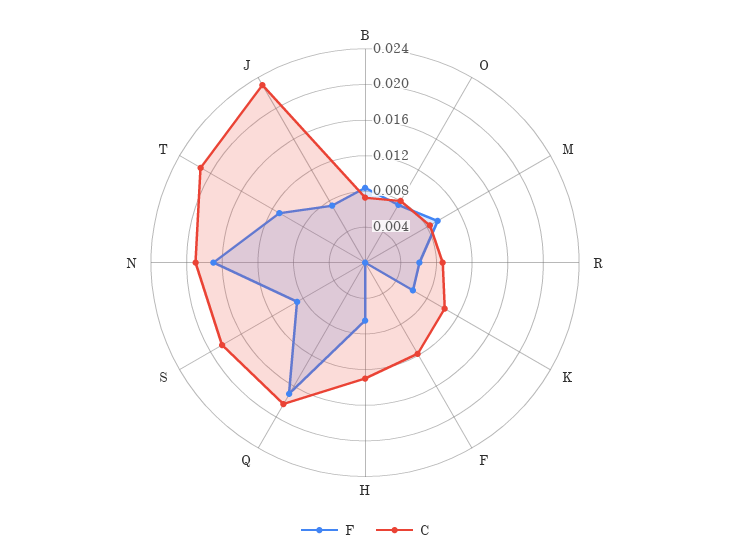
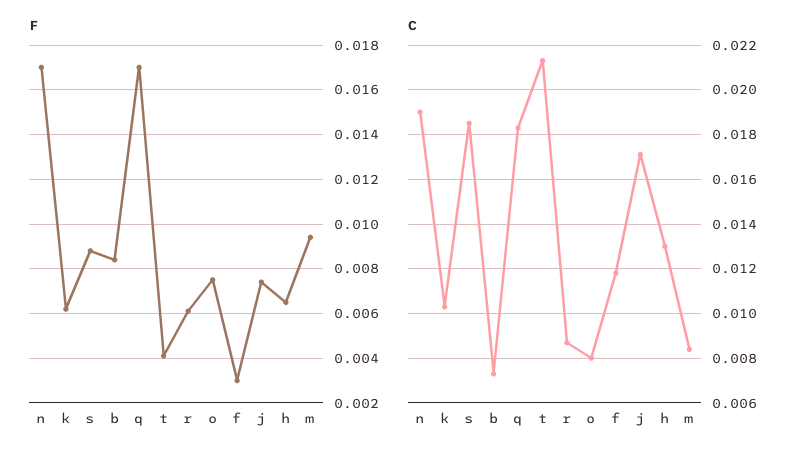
F, F: 0 -> 0.003
F, T: 0.011 -> 0.004
C, J: 0.023 -> 0.017

